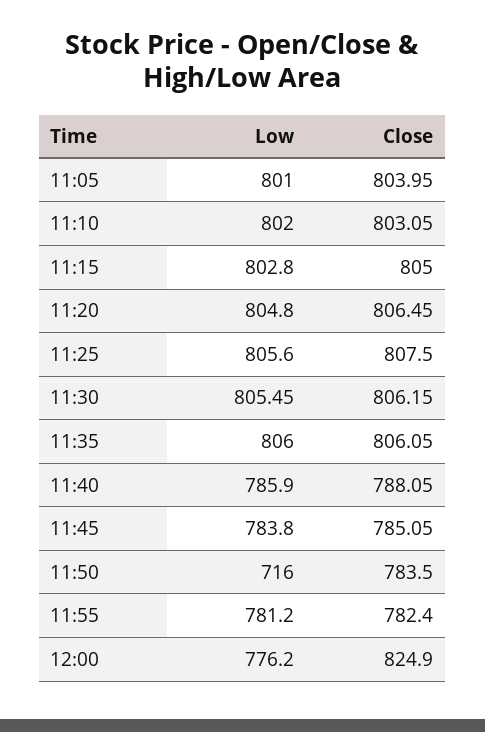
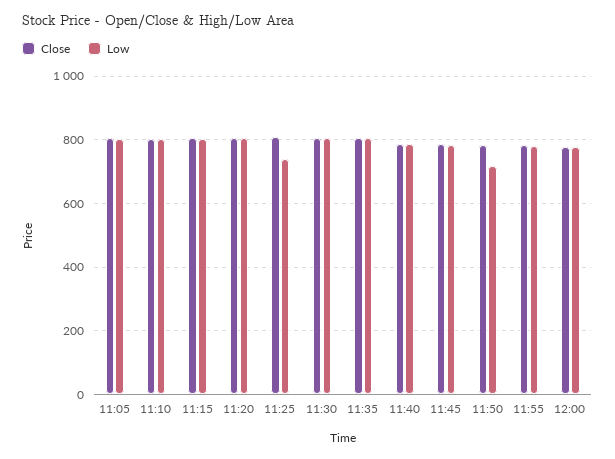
Low, 11:25: 805.6 -> 740
Close, 12:00: 824.9 -> 780

